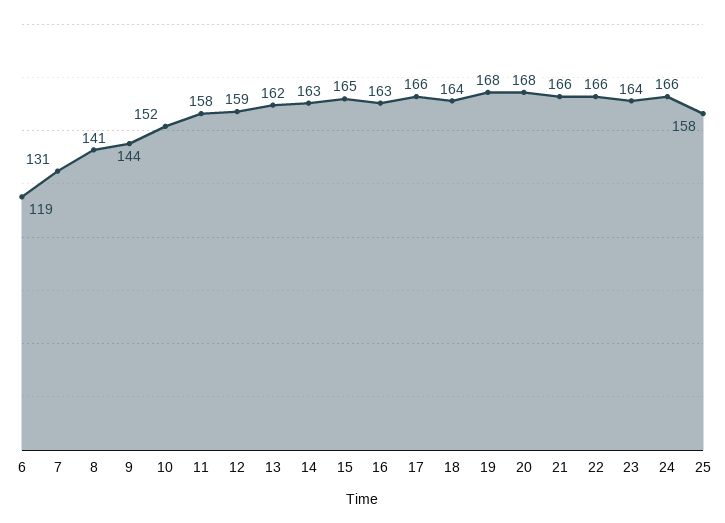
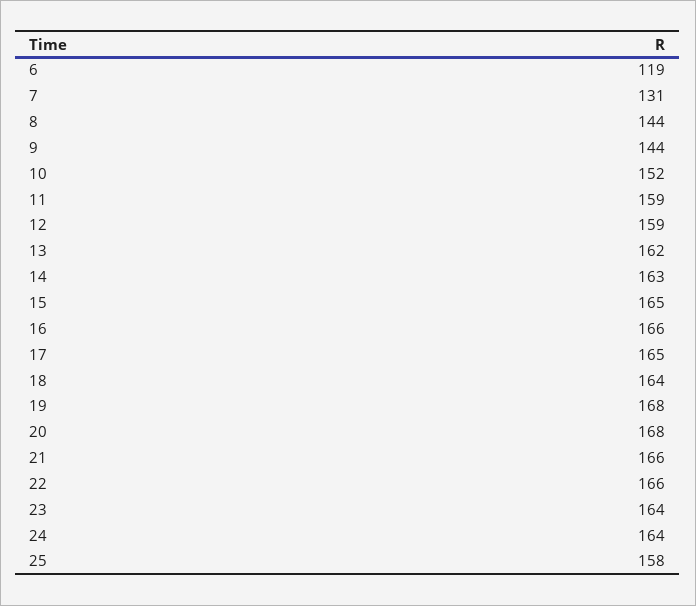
8: 141 -> 144
11: 158 -> 159
16: 163 -> 166
17: 166 -> 165
24: 166 -> 164

